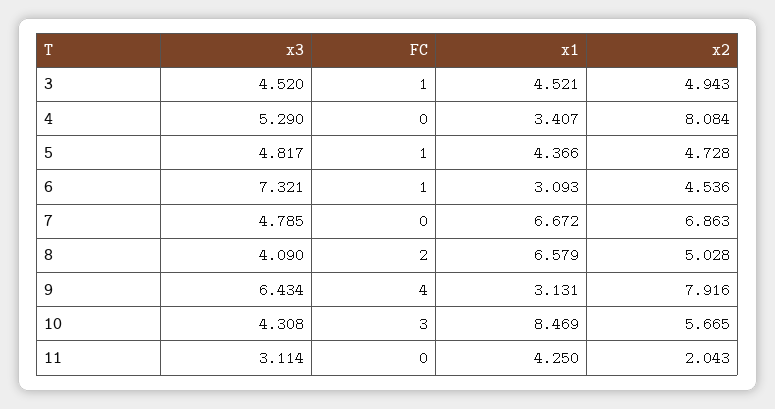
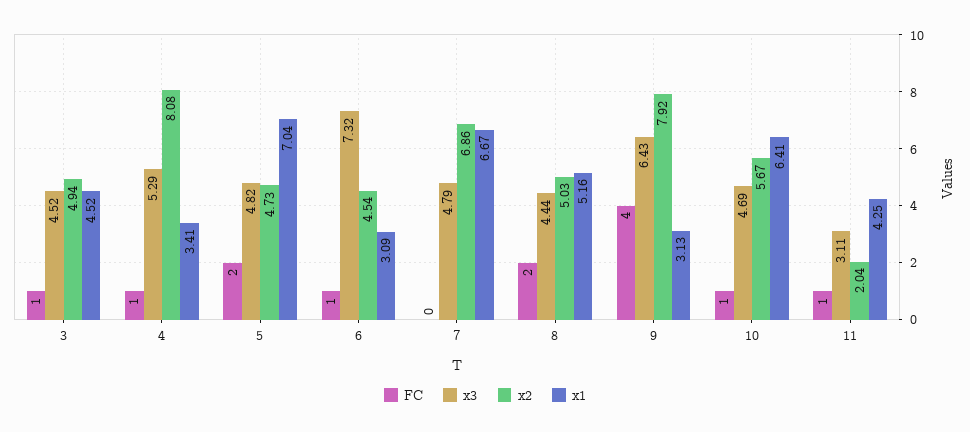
FC, 4: 0 -> 1
FC, 5: 1 -> 2
x1, 5: 4.366 -> 7.04
x3, 8: 4.09 -> 4.44
x1, 8: 6.579 -> 5.16
x3, 10: 4.308 -> 4.69
FC, 10: 3 -> 1
x1, 10: 8.469 -> 6.41
FC, 11: 0 -> 1

